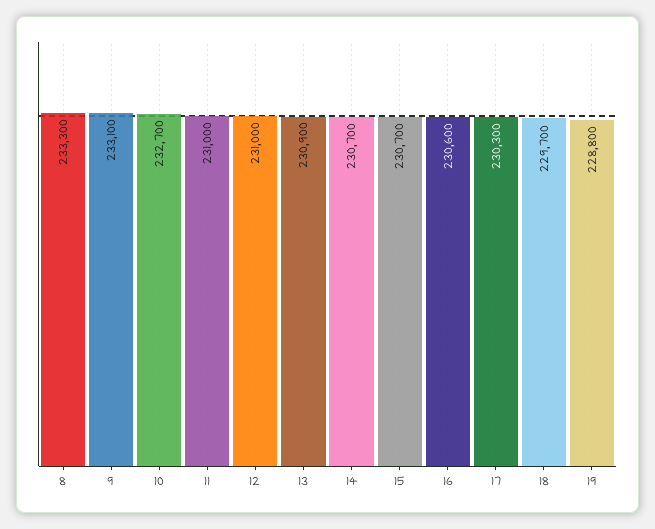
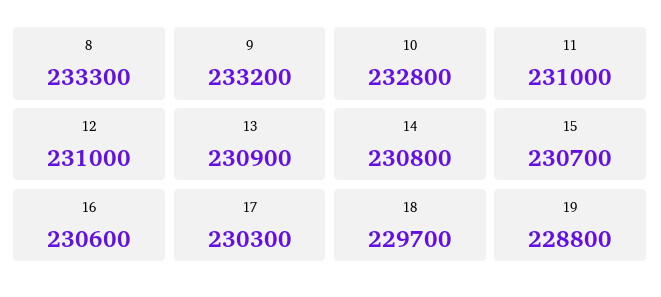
9: 233100 -> 233200
10: 232700 -> 232800
14: 230700 -> 230800

